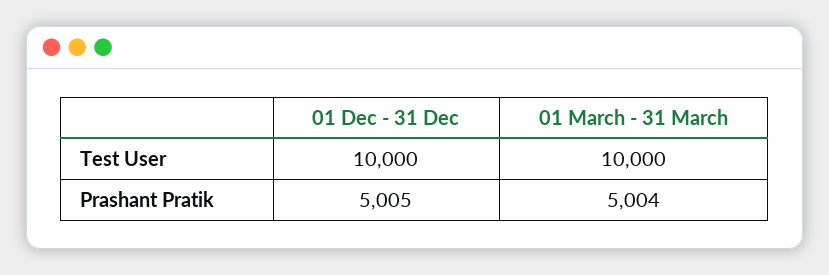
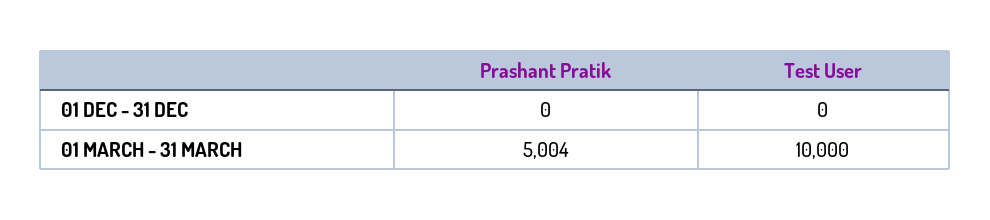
01 Dec - 31 Dec, Test User: 10000 -> 0
01 Dec - 31 Dec, Prashant Pratik: 5005 -> 0

